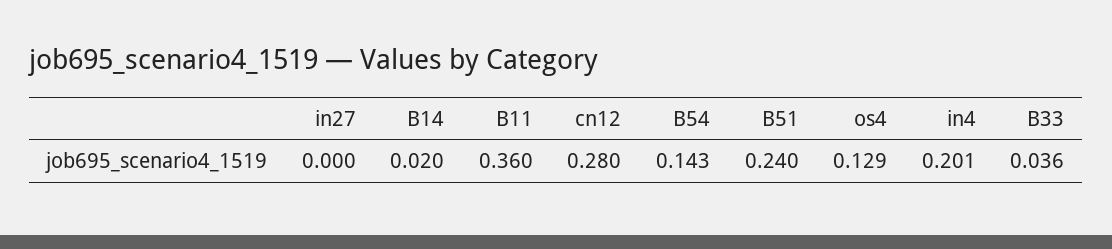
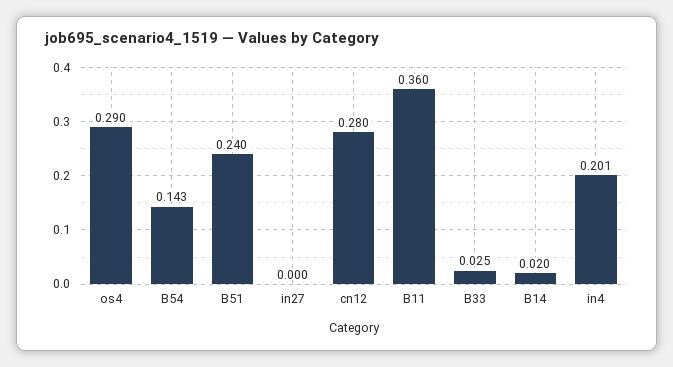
os4: 0.129 -> 0.29
B33: 0.036 -> 0.025

